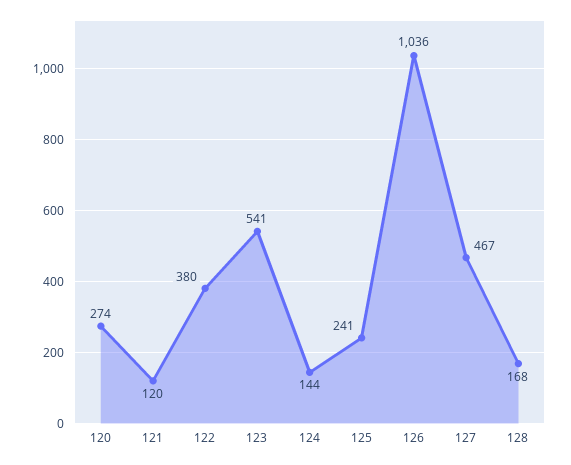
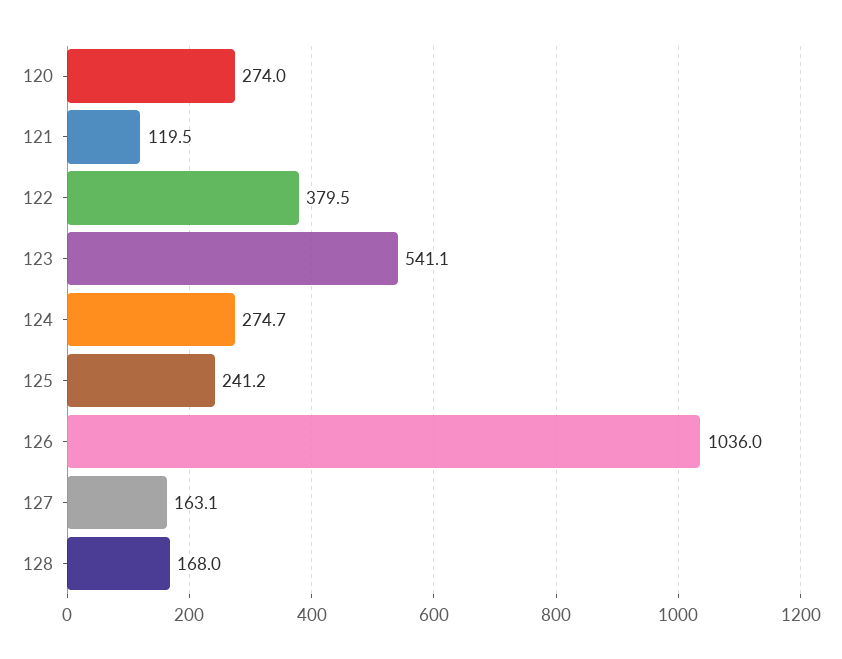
124: 144 -> 274.7
127: 467 -> 163.1

